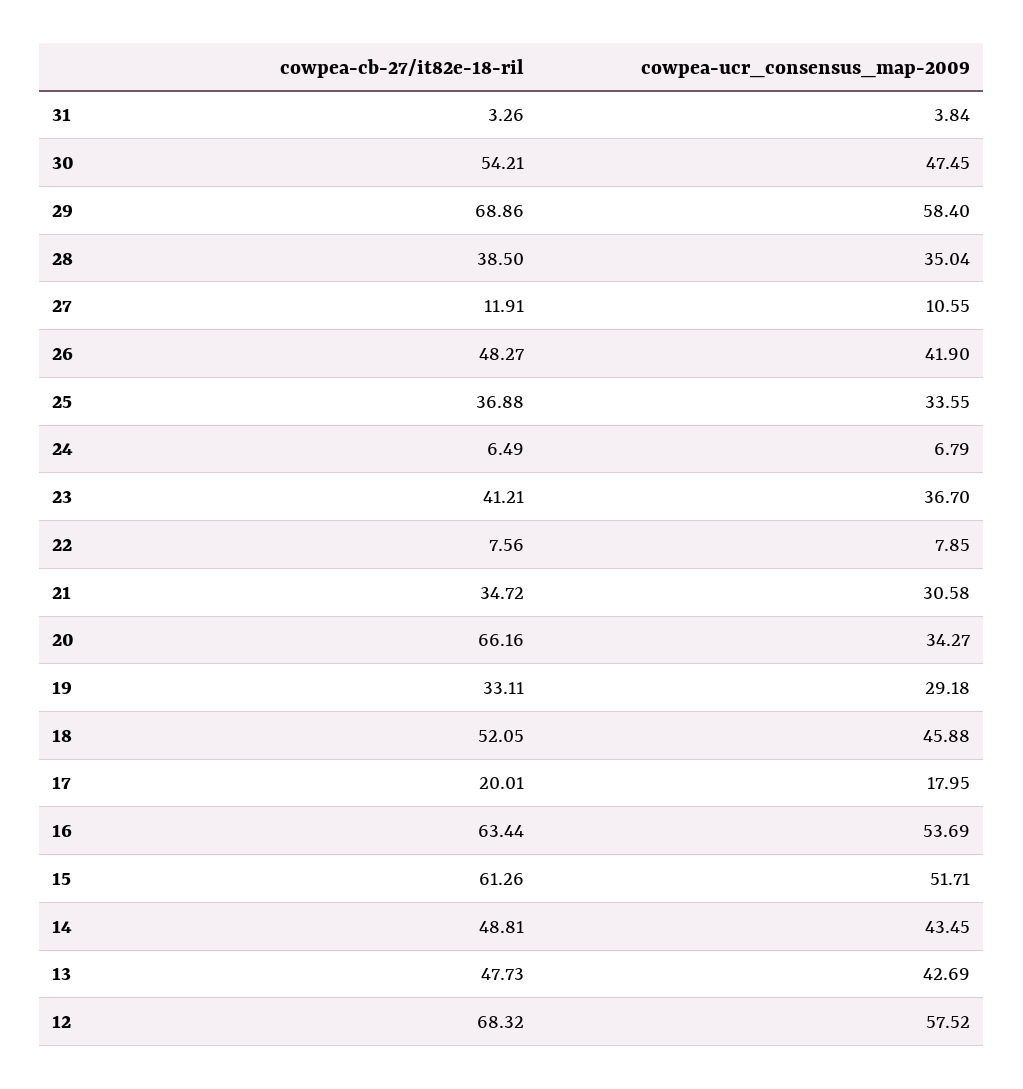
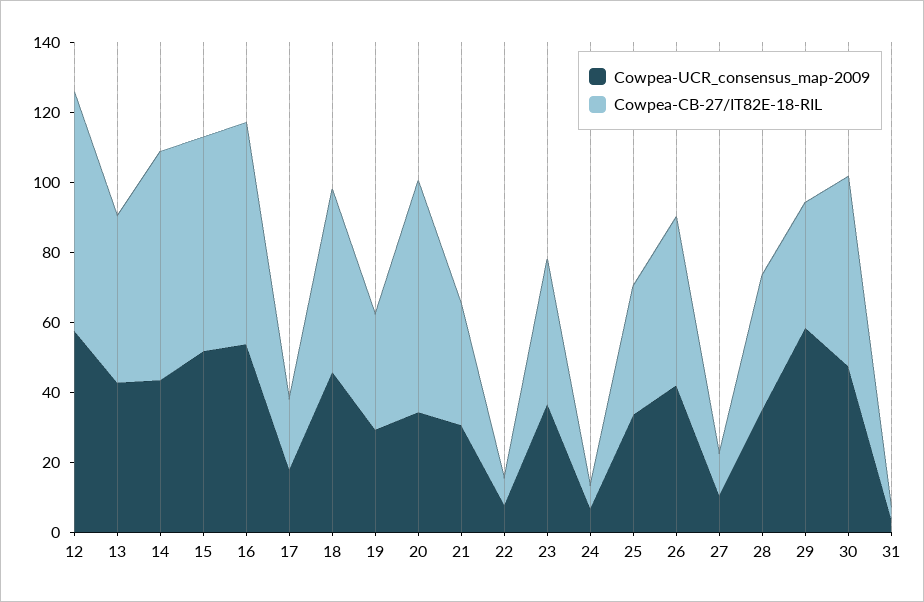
cowpea-cb-27/it82e-18-ril, 29: 68.86 -> 35
cowpea-cb-27/it82e-18-ril, 14: 48.81 -> 65

